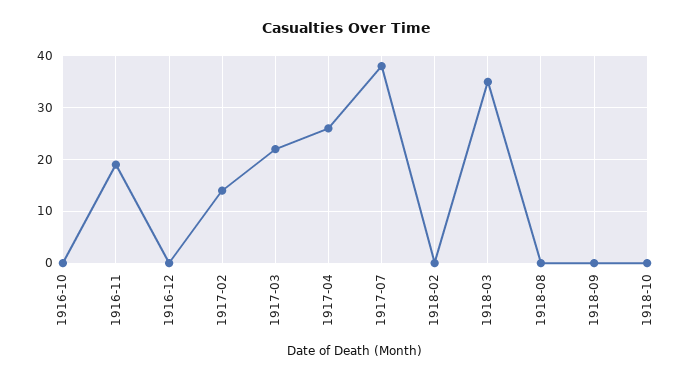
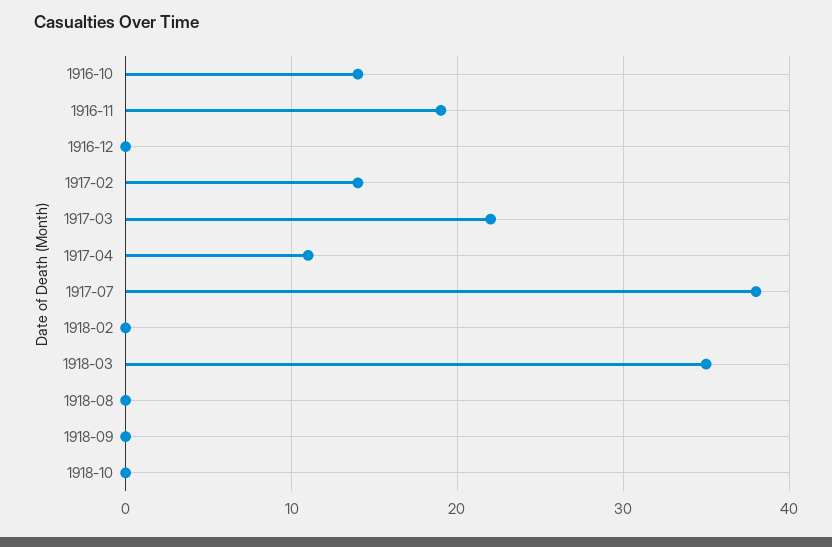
1916-10: 0 -> 14
1917-04: 25 -> 11

